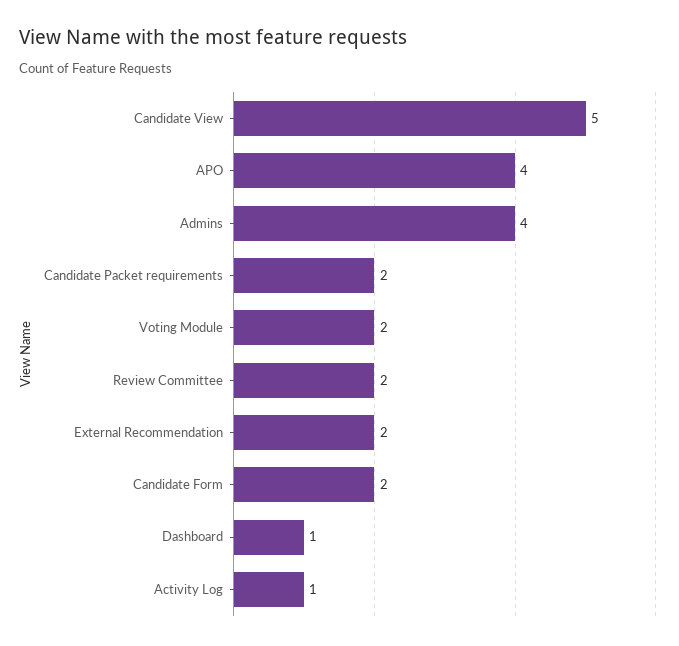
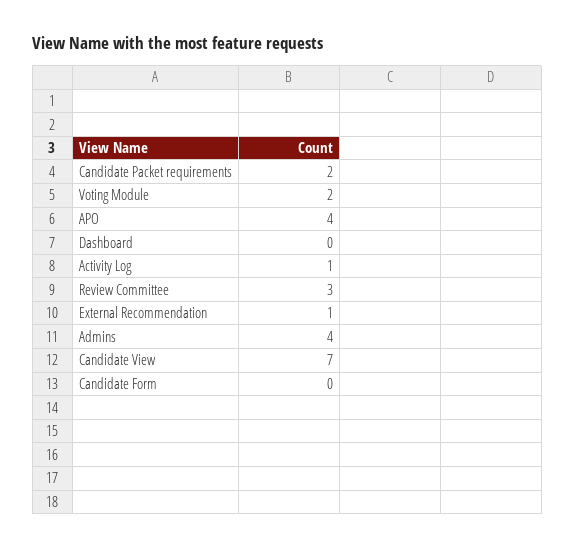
Candidate View: 5 -> 7
Review Committee: 2 -> 3
External Recommendation: 2 -> 1
Candidate Form: 2 -> 0
Dashboard: 1 -> 0

